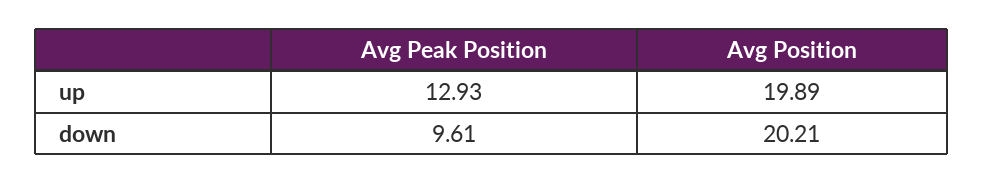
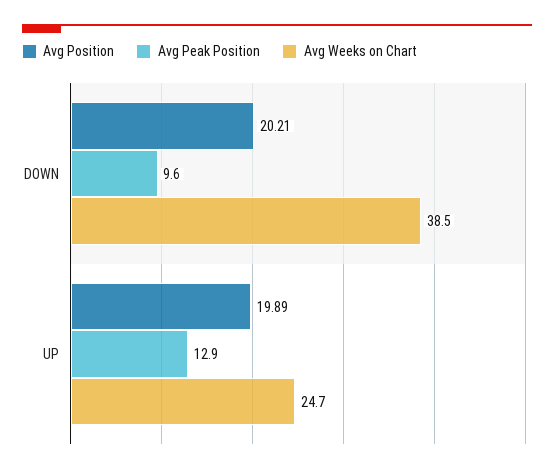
Avg Weeks on Chart, down: none -> 38.5
Avg Weeks on Chart, up: none -> 24.7

